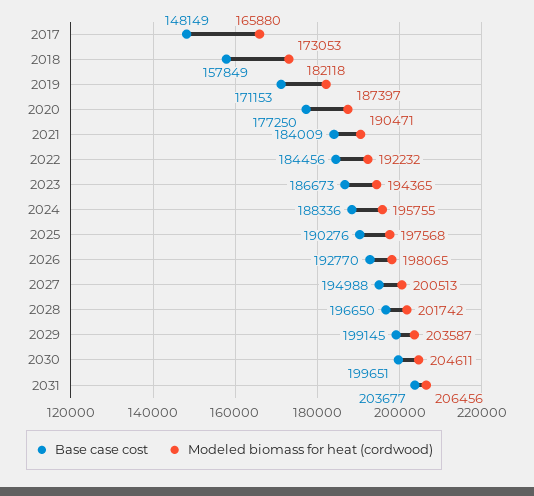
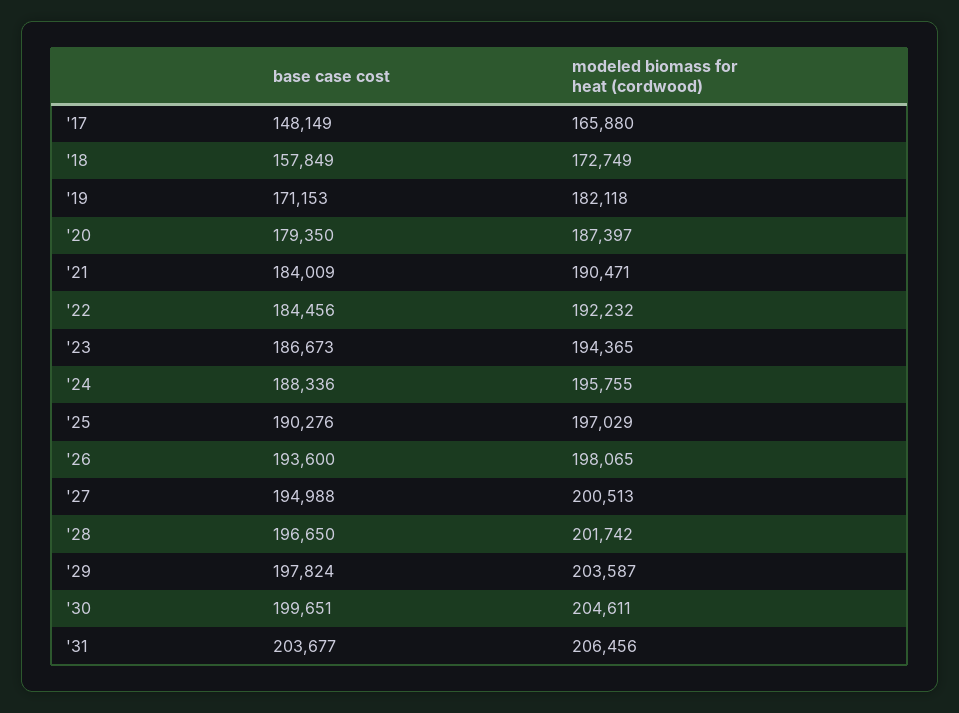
Modeled biomass for heat (cordwood), 2018: 173053 -> 172749
Base case cost, 2020: 177250 -> 179350
Modeled biomass for heat (cordwood), 2025: 197568 -> 197029
Base case cost, 2026: 192770 -> 193600
Base case cost, 2029: 199145 -> 197824

